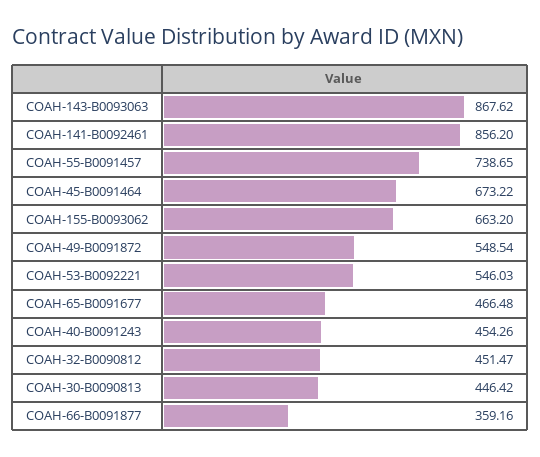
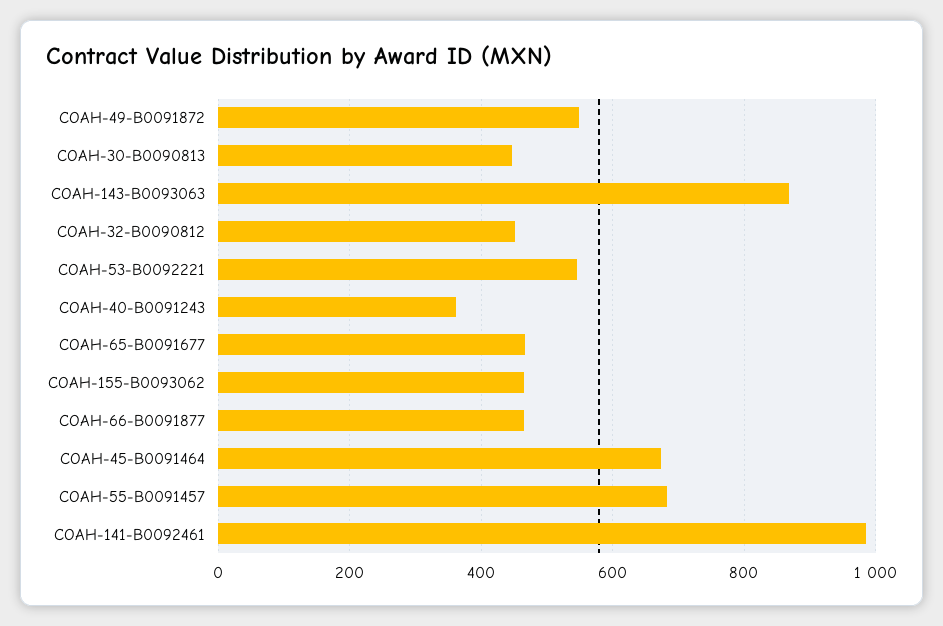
COAH-141-B0092461: 856.2 -> 980
COAH-55-B0091457: 738.65 -> 680
COAH-155-B0093062: 663.2 -> 460
COAH-40-B0091243: 454.26 -> 360
COAH-66-B0091877: 359.16 -> 460

